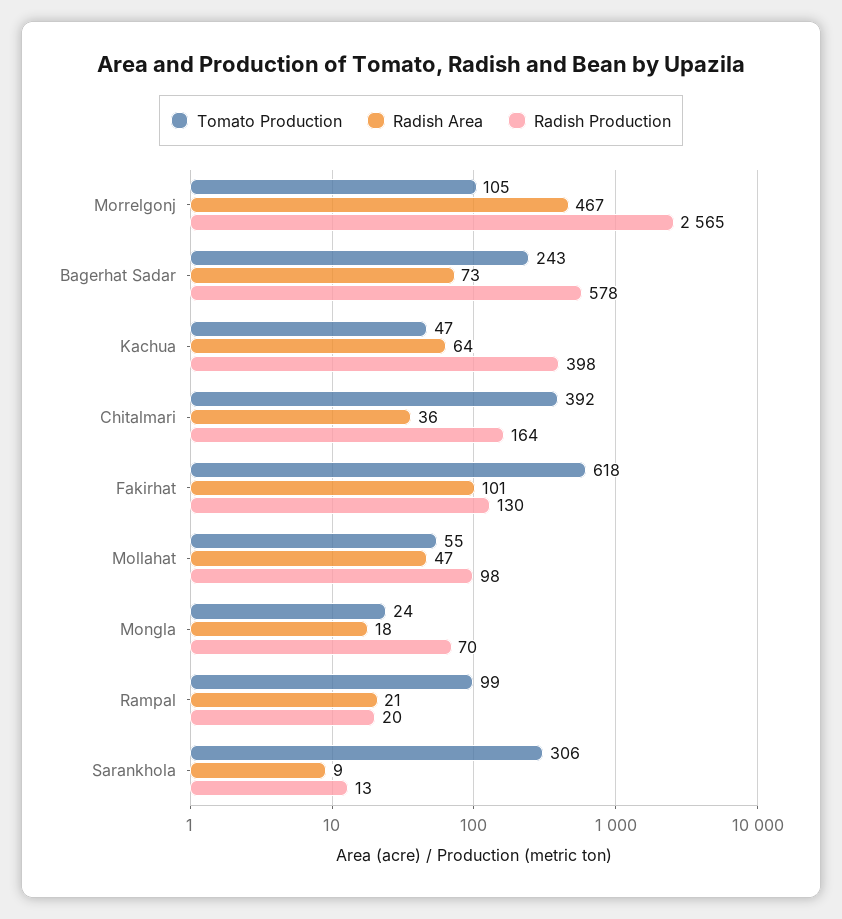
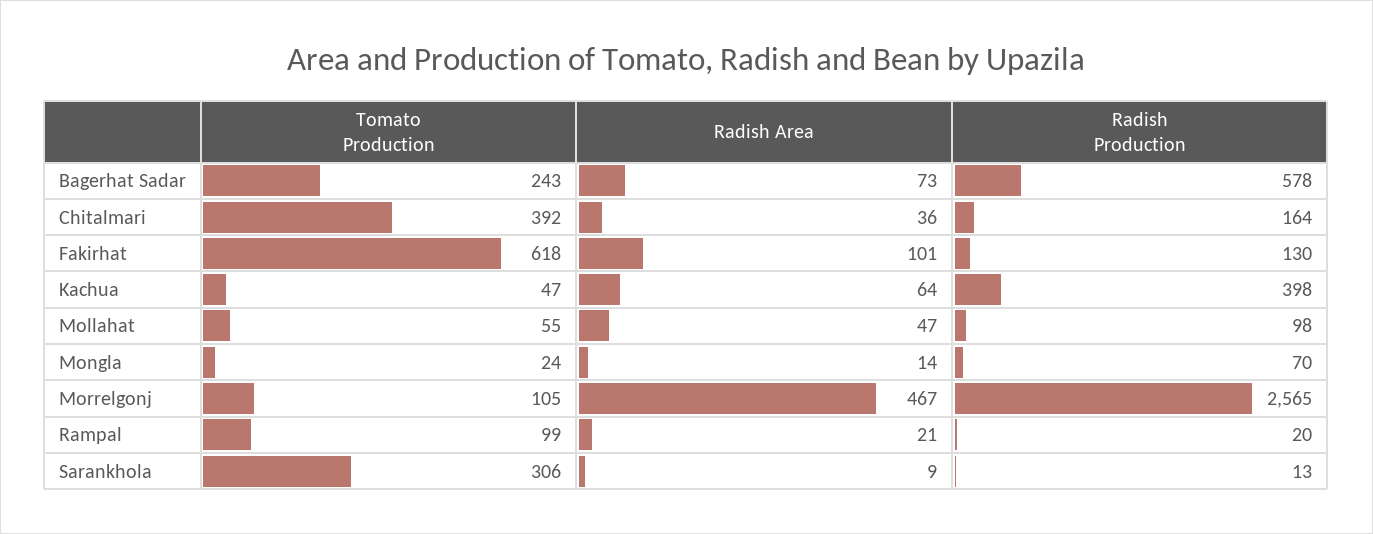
Radish Area, Mongla: 18 -> 14

